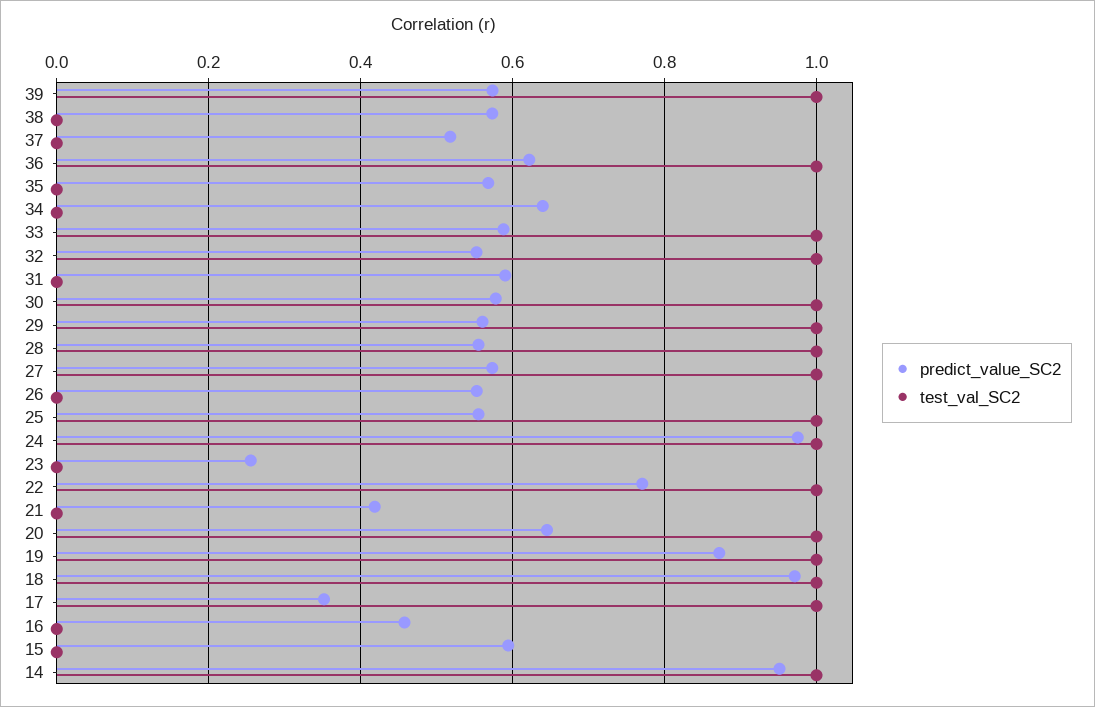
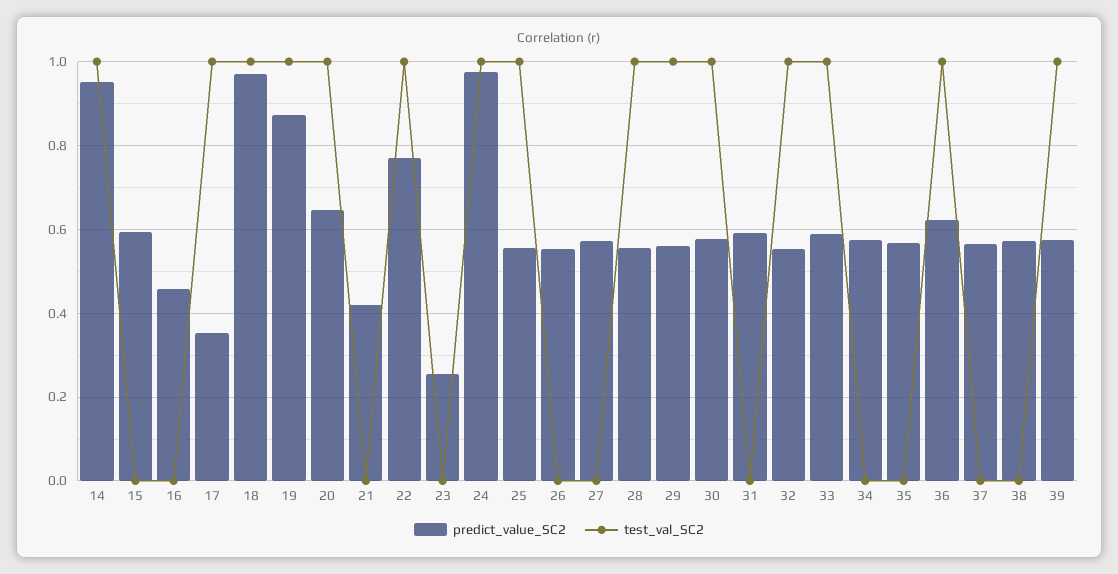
predict_value_SC2, 37: 0.52 -> 0.56
predict_value_SC2, 34: 0.64 -> 0.58
test_val_SC2, 27: 1 -> 0

